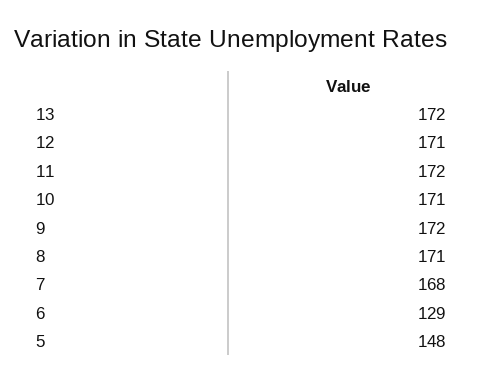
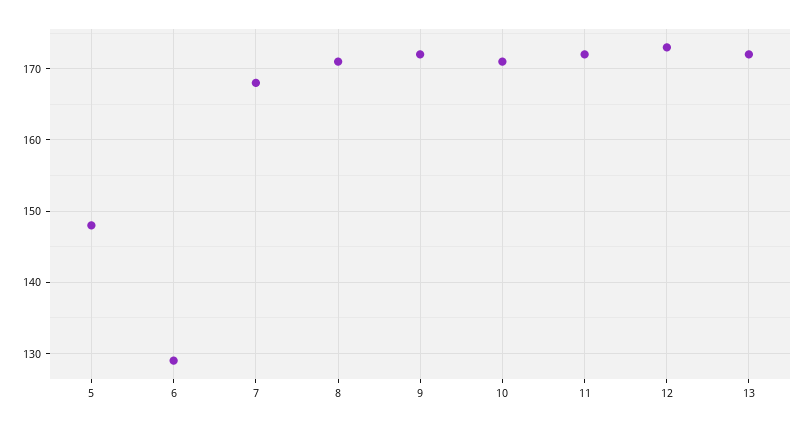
12: 171 -> 173

